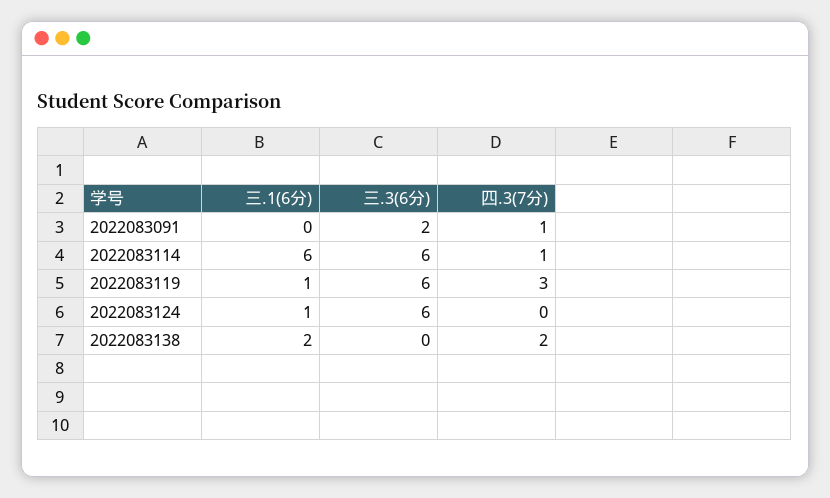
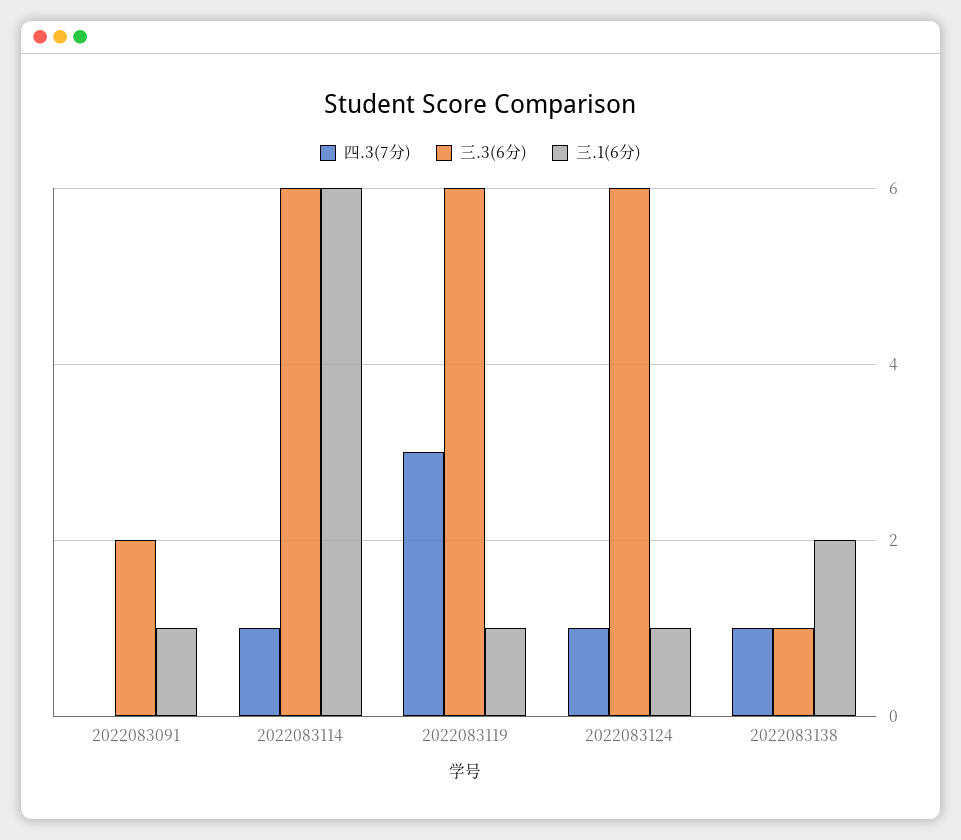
三.1(6分), 2022083091: 0 -> 1
四.3(7分), 2022083091: 1 -> 0
四.3(7分), 2022083124: 0 -> 1
三.3(6分), 2022083138: 0 -> 1
四.3(7分), 2022083138: 2 -> 1

